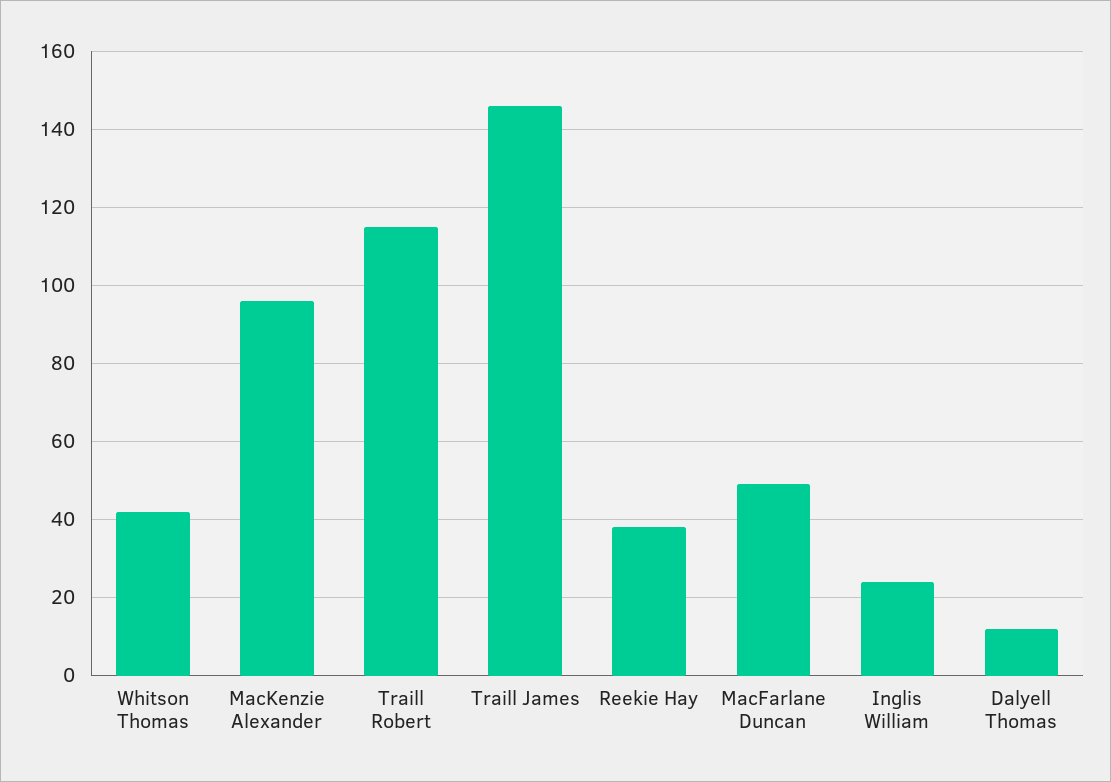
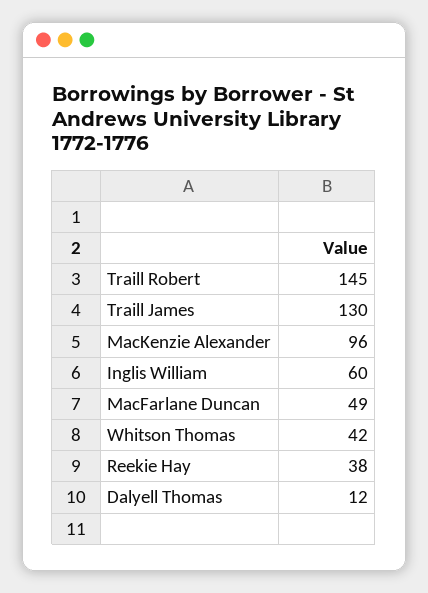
Traill Robert: 115 -> 145
Traill James: 145 -> 130
Inglis William: 25 -> 60

